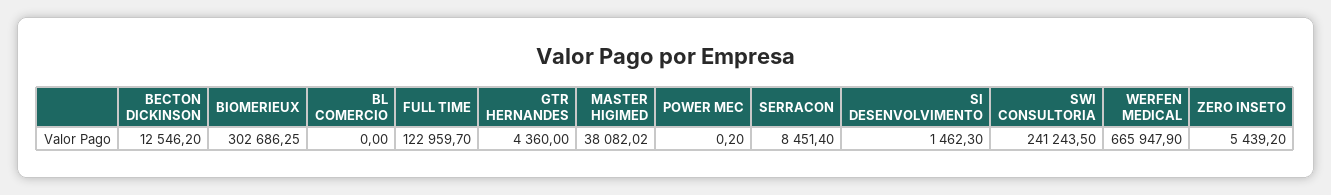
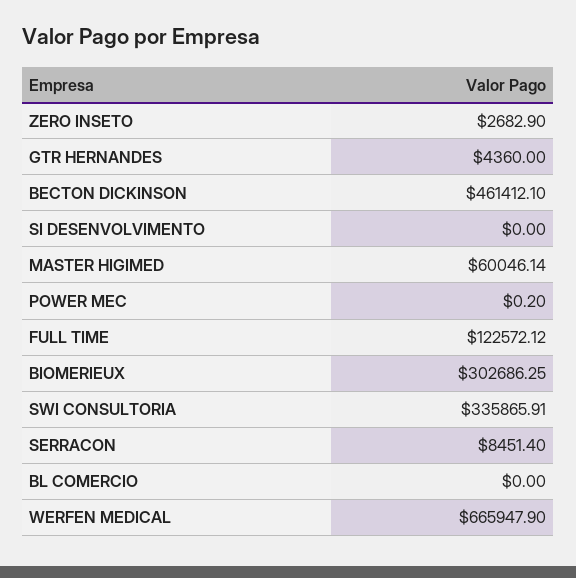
BECTON DICKINSON: 12546.2 -> 461412.1
FULL TIME: 122959.7 -> 122572.12
MASTER HIGIMED: 38082.02 -> 60046.14
SI DESENVOLVIMENTO: 1462.3 -> 0
SWI CONSULTORIA: 241243.5 -> 335865.91
ZERO INSETO: 5439.2 -> 2682.9

